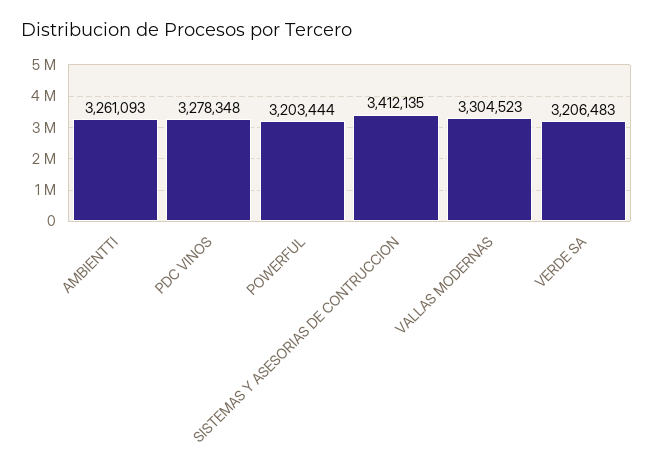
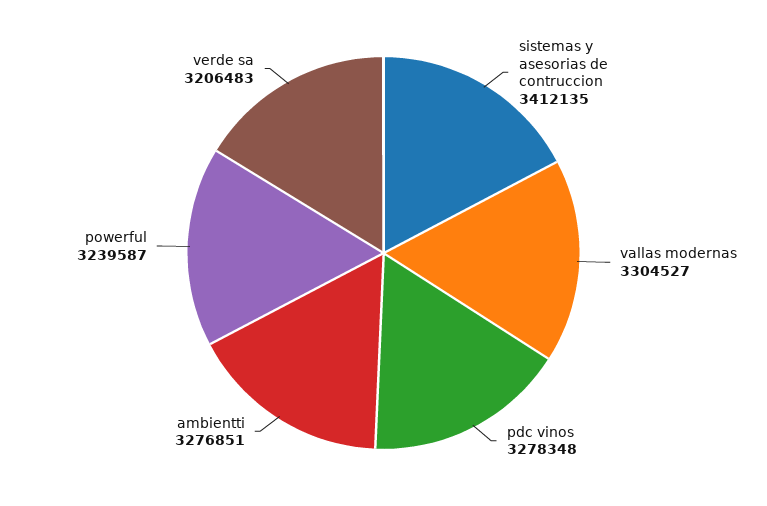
AMBIENTTI: 3261093 -> 3276851
POWERFUL: 3203444 -> 3239587
VALLAS MODERNAS: 3304523 -> 3304527

